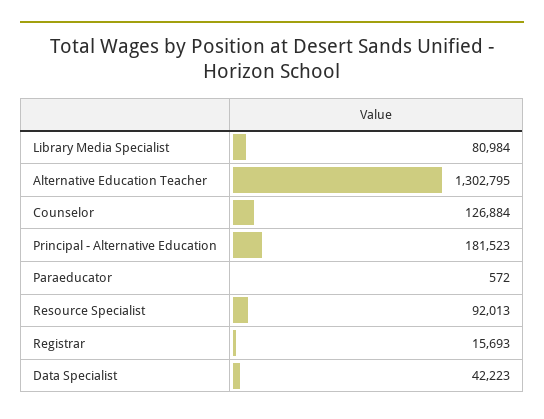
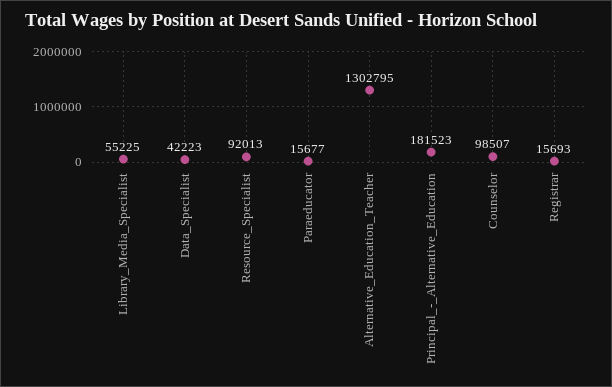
Library Media Specialist: 80984 -> 55225
Counselor: 126884 -> 98507
Paraeducator: 572 -> 15677

